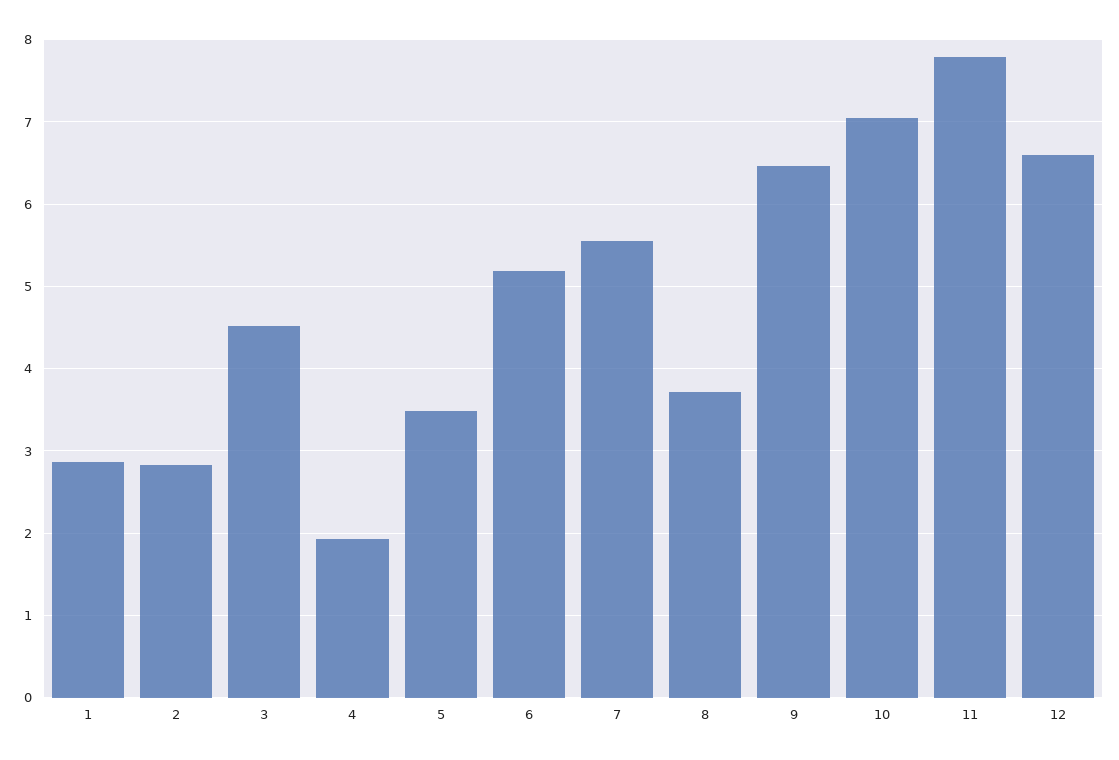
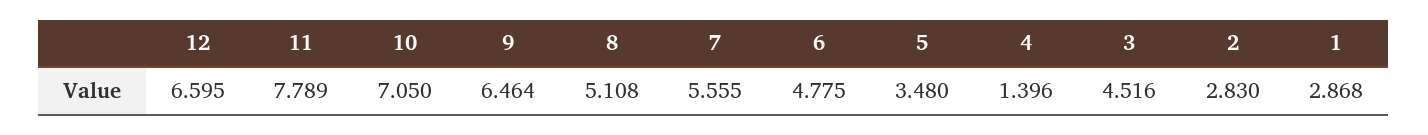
4: 1.9 -> 1.396
6: 5.2 -> 4.775
8: 3.7 -> 5.108

